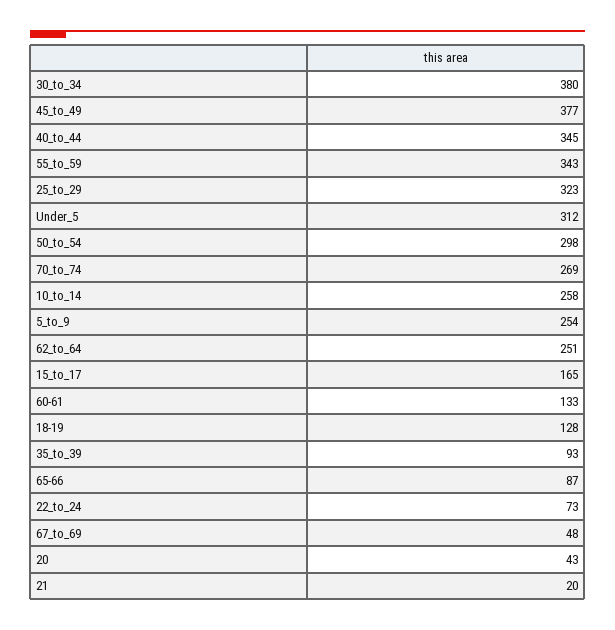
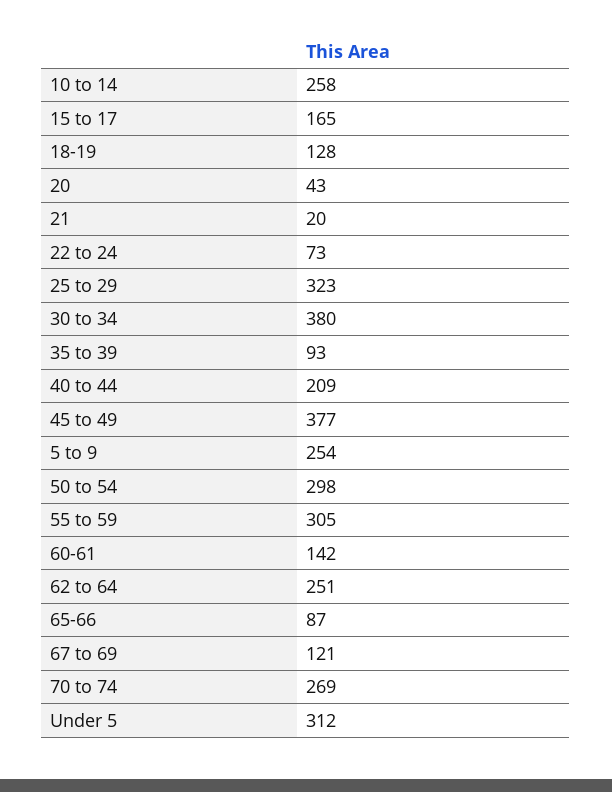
40_to_44: 345 -> 209
55_to_59: 343 -> 305
60-61: 133 -> 142
67_to_69: 48 -> 121

